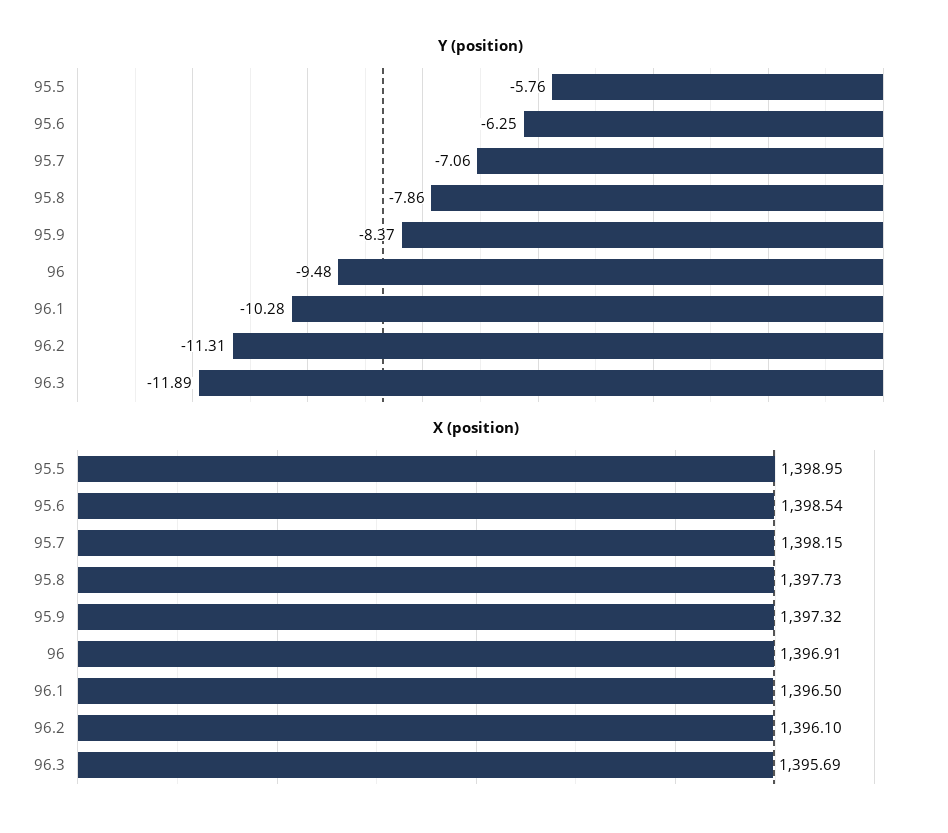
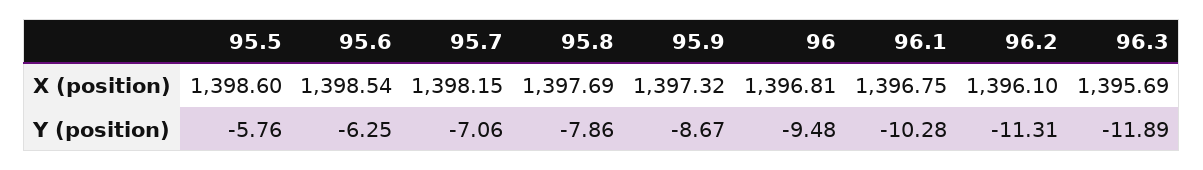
Y (position), 95.9: -8.37 -> -8.67
X (position), 95.5: 1398.95 -> 1398.6
X (position), 95.8: 1397.73 -> 1397.69
X (position), 96: 1396.91 -> 1396.81
X (position), 96.1: 1396.5 -> 1396.75

